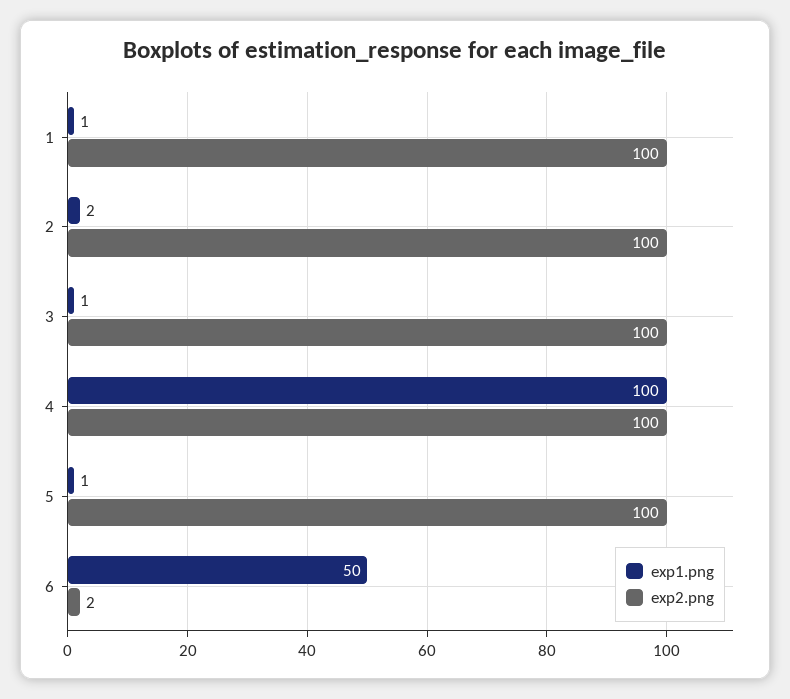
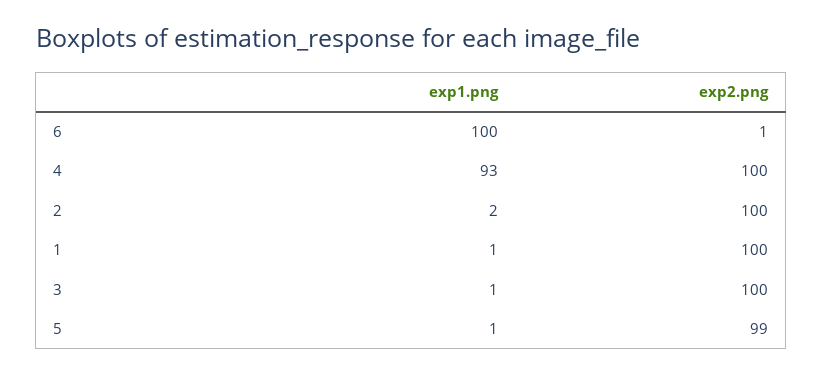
exp1.png, 4: 100 -> 93
exp2.png, 5: 100 -> 99
exp1.png, 6: 50 -> 100
exp2.png, 6: 2 -> 1

